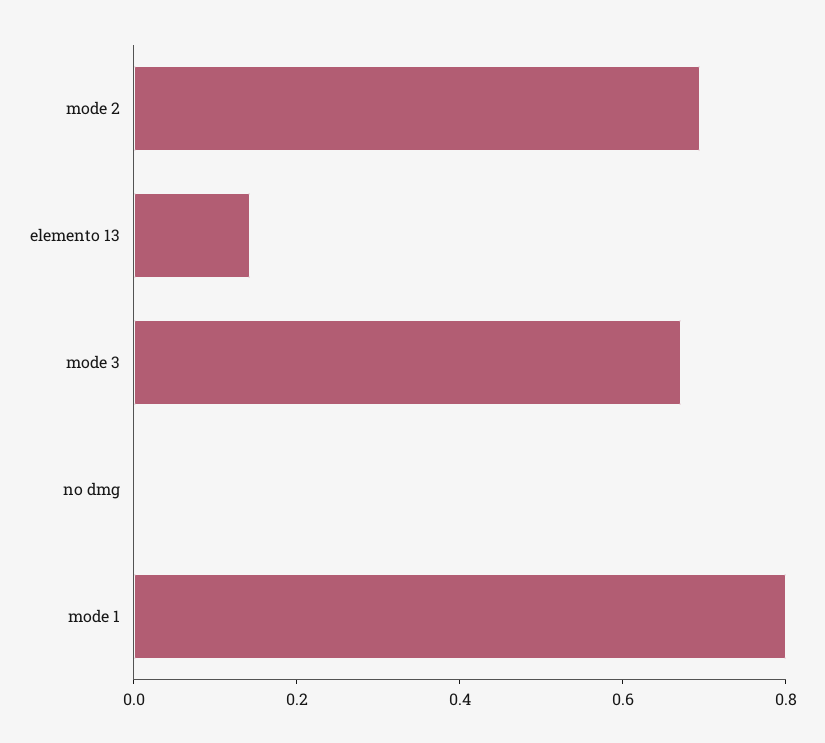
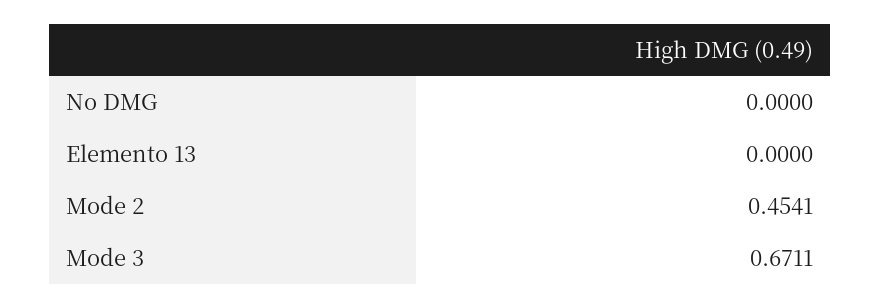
mode 2: 0.7 -> 0.4541
elemento 13: 0.15 -> 0
mode 1: 0.8 -> none

